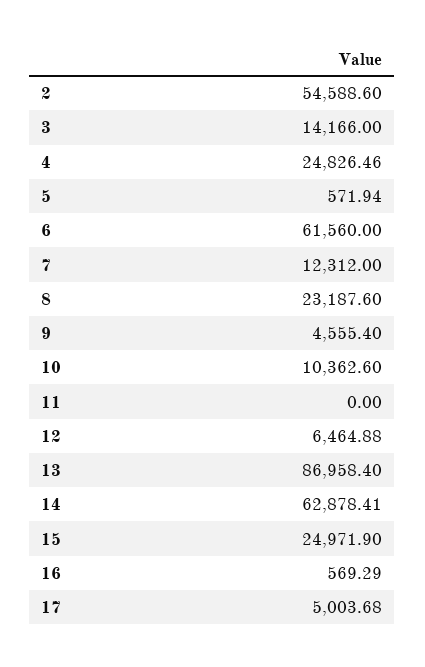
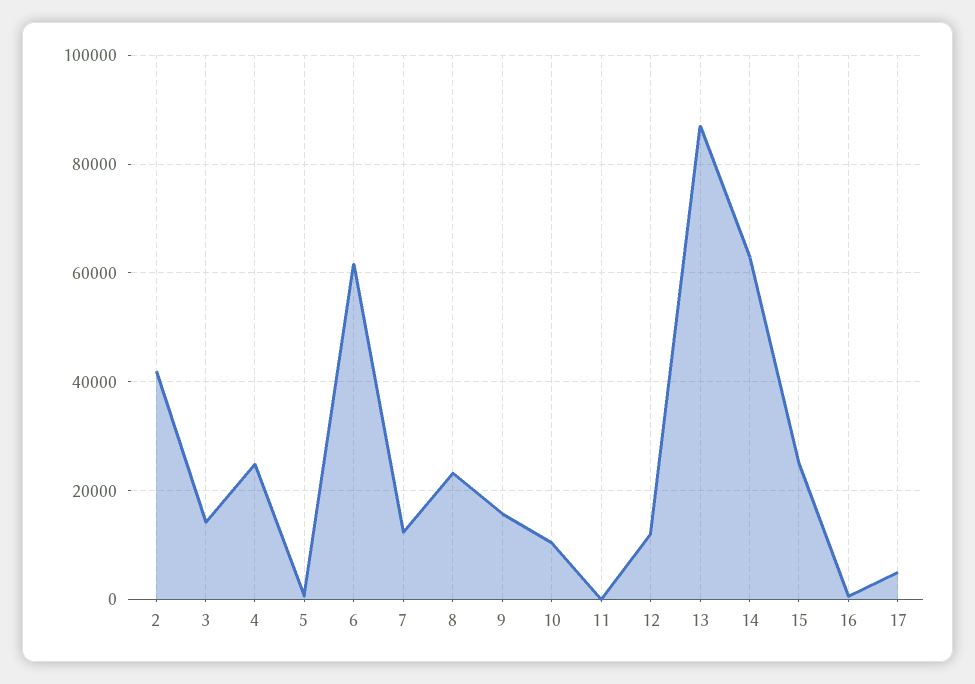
2: 54588.6 -> 42000
9: 4555.4 -> 16000
12: 6464.88 -> 12000

